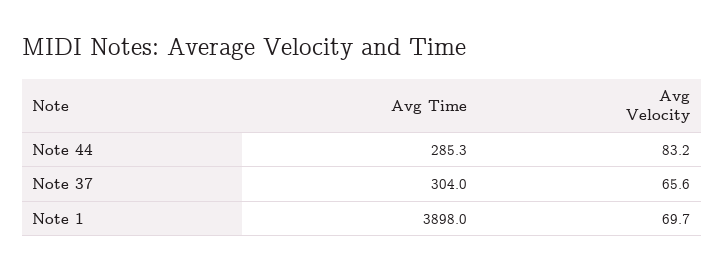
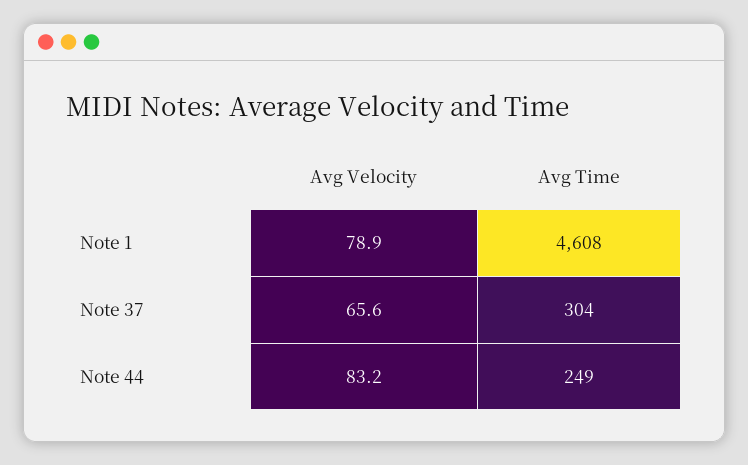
Avg Time, Note 44: 285.3 -> 249
Avg Time, Note 1: 3898 -> 4608
Avg Velocity, Note 1: 69.7 -> 78.9

